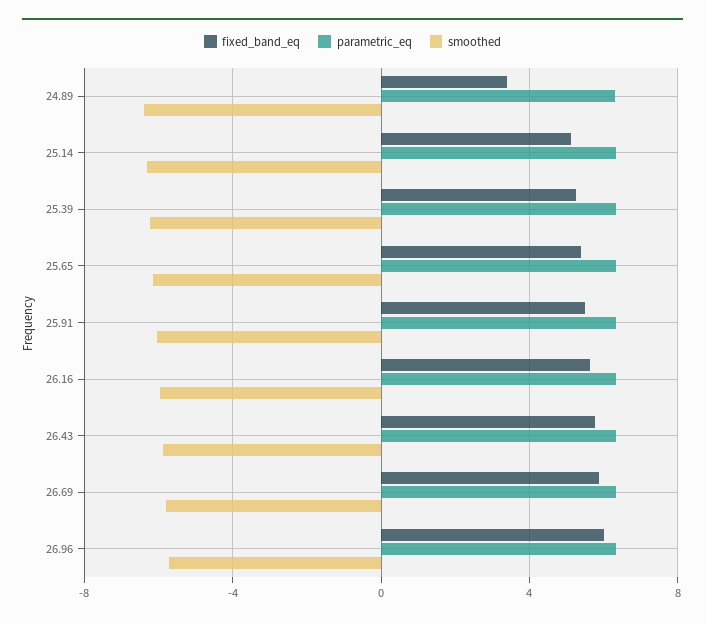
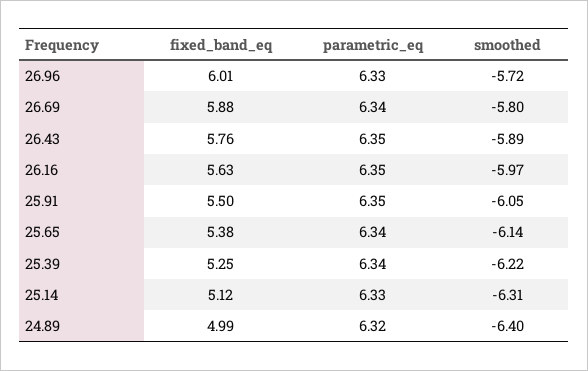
fixed_band_eq, 24.89: 3.5 -> 4.99

